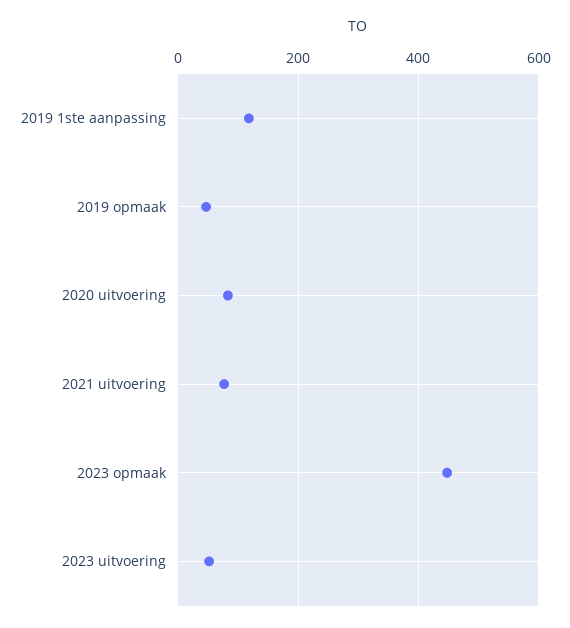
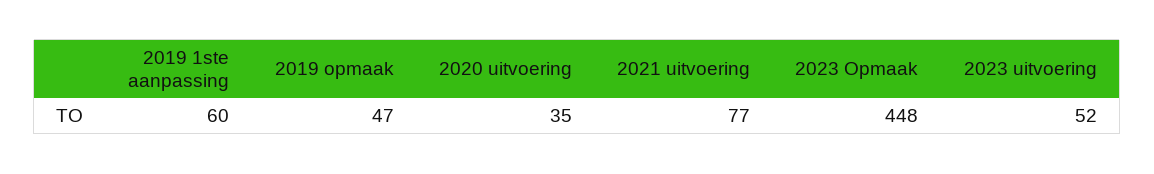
2019 1ste aanpassing: 120 -> 60
2020 uitvoering: 80 -> 35

